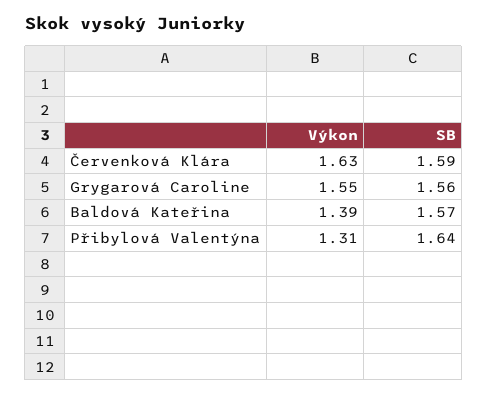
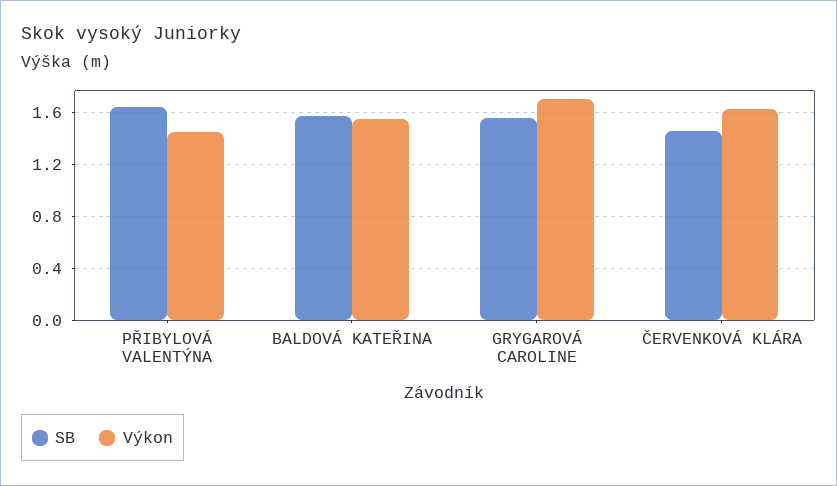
SB, Červenková Klára: 1.59 -> 1.45
Výkon, Grygarová Caroline: 1.55 -> 1.7
Výkon, Baldová Kateřina: 1.39 -> 1.55
Výkon, Přibylová Valentýna: 1.31 -> 1.45

